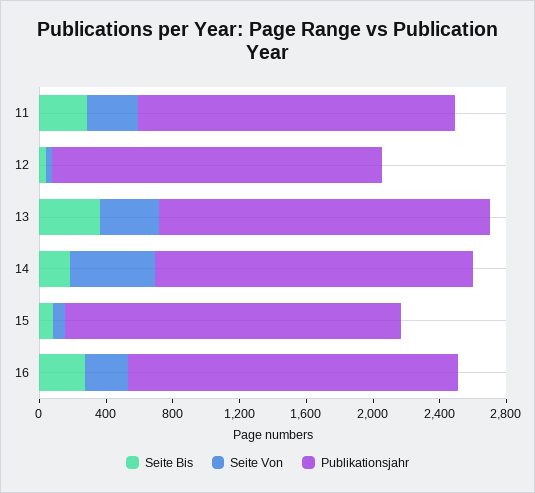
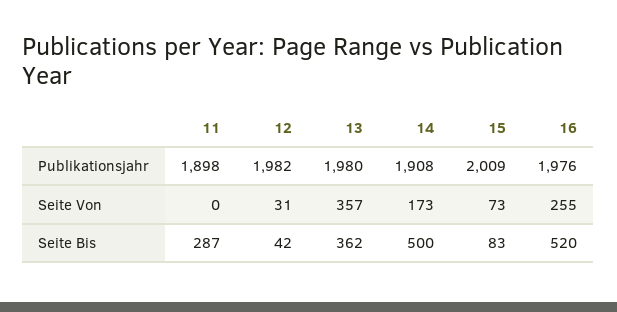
Seite Von, 11: 300 -> 0
Seite Bis, 14: 200 -> 500
Seite Von, 14: 500 -> 173
Seite Bis, 16: 300 -> 520

